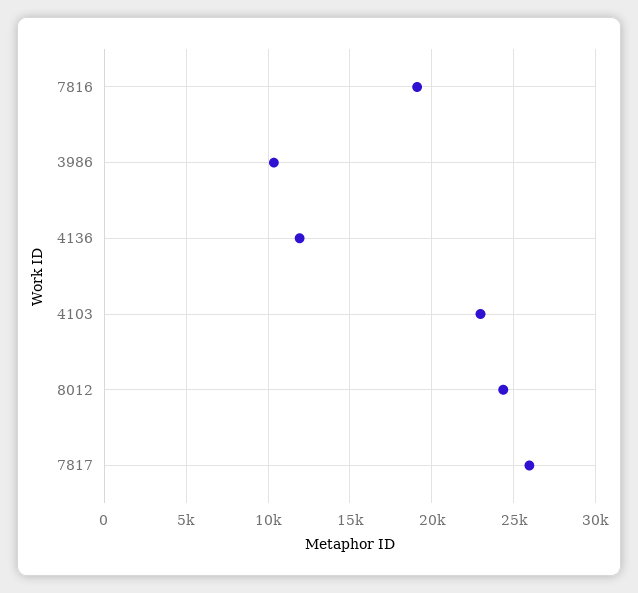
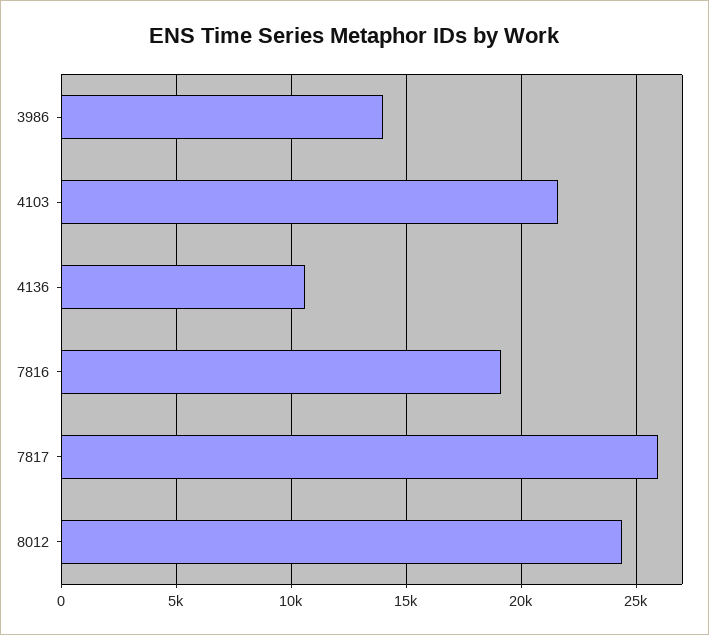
3986: 10500 -> 14000
4136: 12000 -> 10500
4103: 23000 -> 21500

